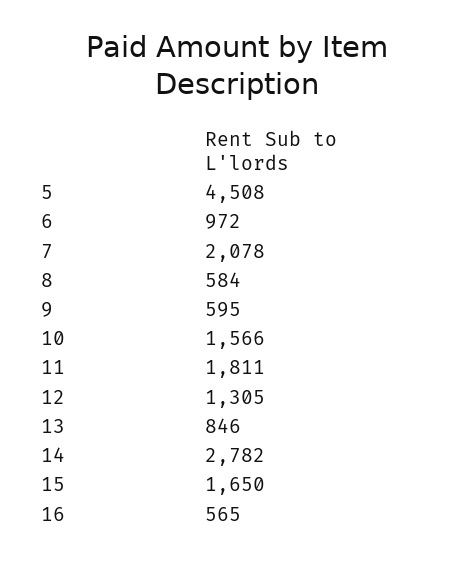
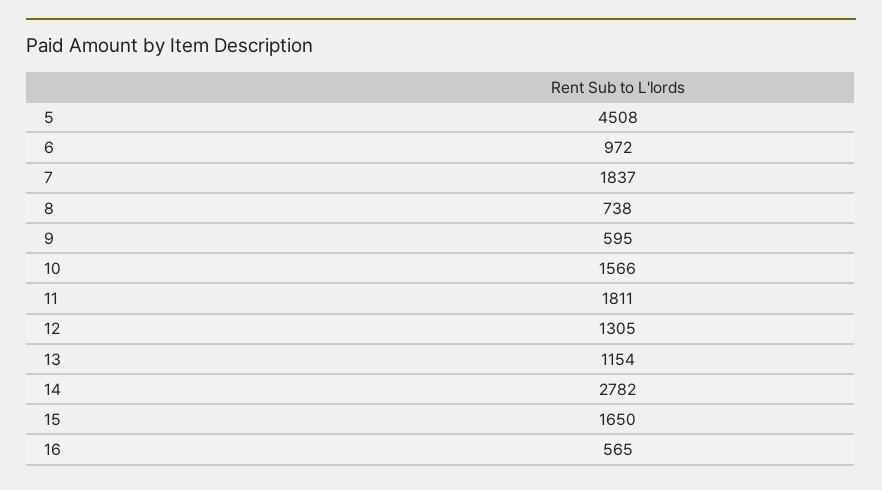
7: 2078 -> 1837
8: 584 -> 738
13: 846 -> 1154

